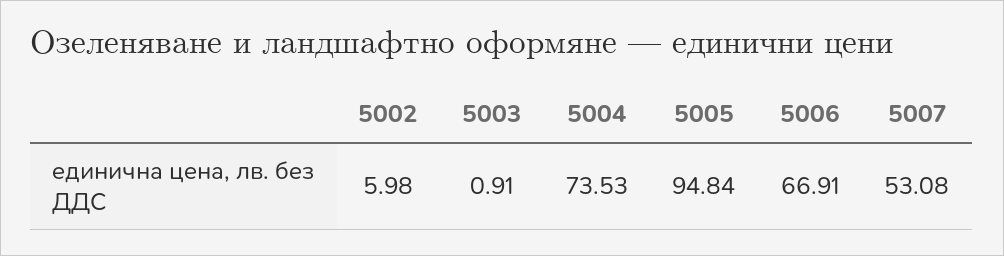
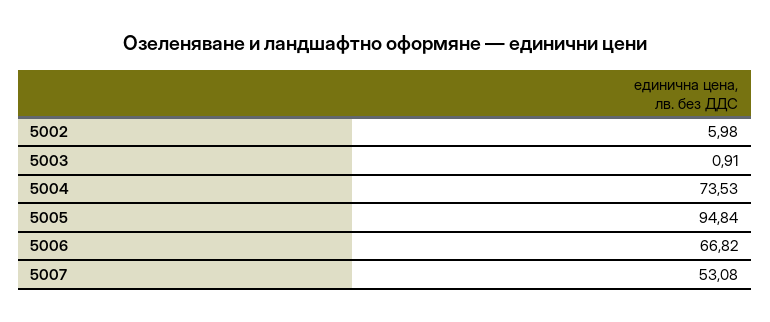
5006: 66.91 -> 66.82

